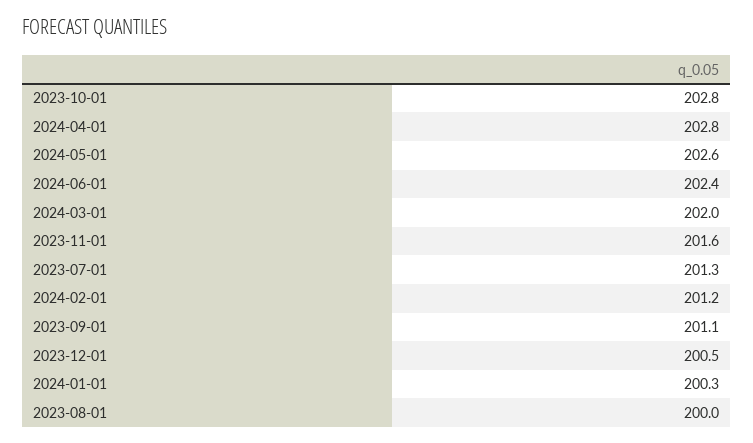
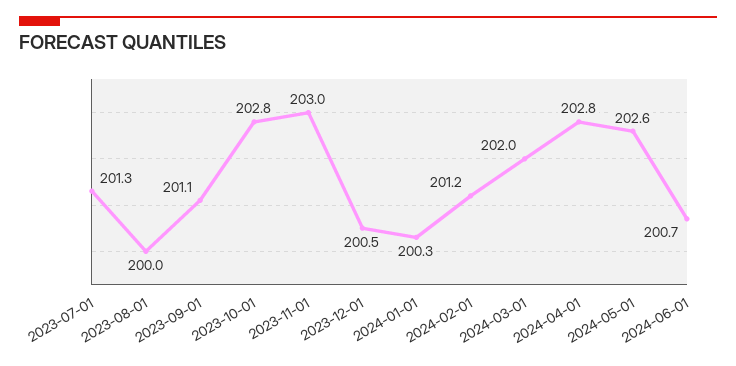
2024-06-01: 202.4 -> 200.7
2023-11-01: 201.6 -> 203

